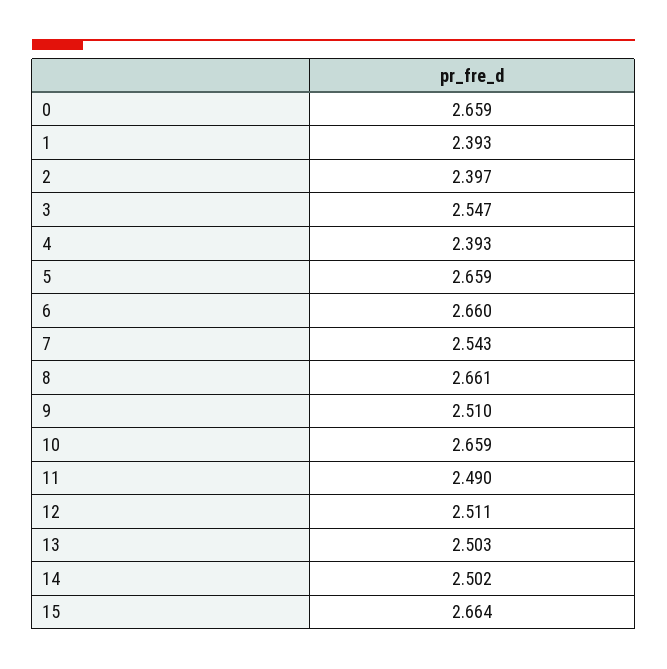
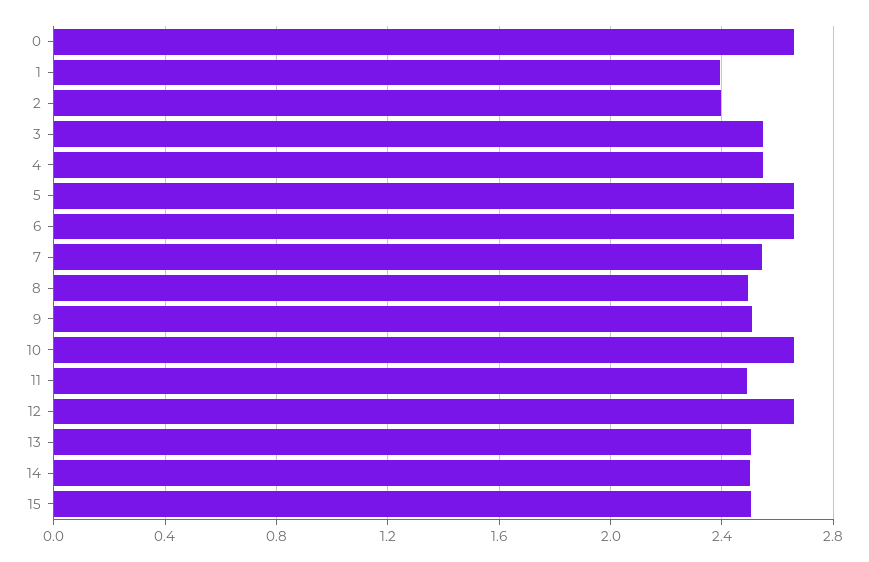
4: 2.393 -> 2.55
8: 2.661 -> 2.5
12: 2.511 -> 2.65
15: 2.664 -> 2.5

